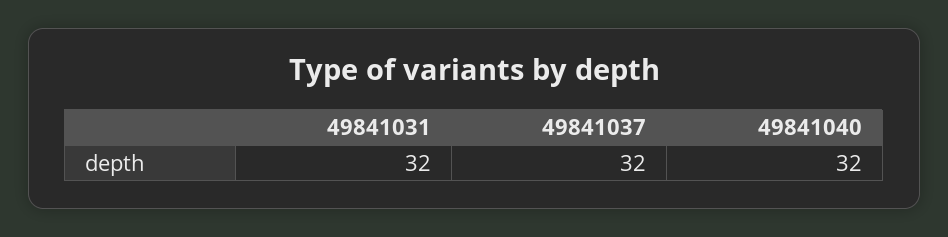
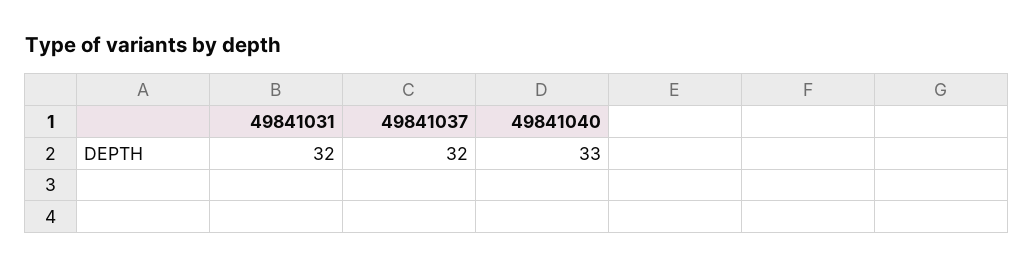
49841040: 32 -> 33

